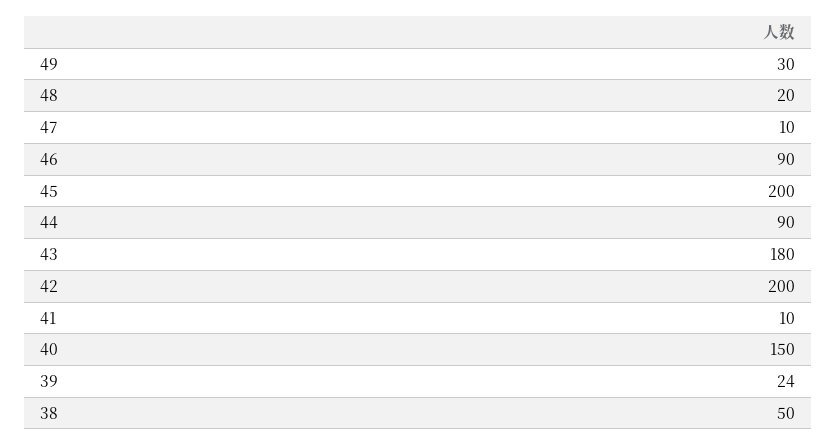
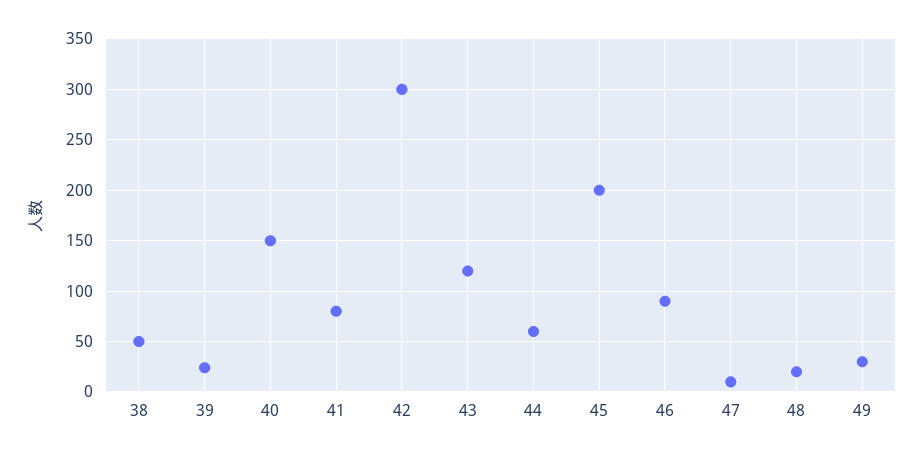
44: 90 -> 60
43: 180 -> 120
42: 200 -> 300
41: 10 -> 80

